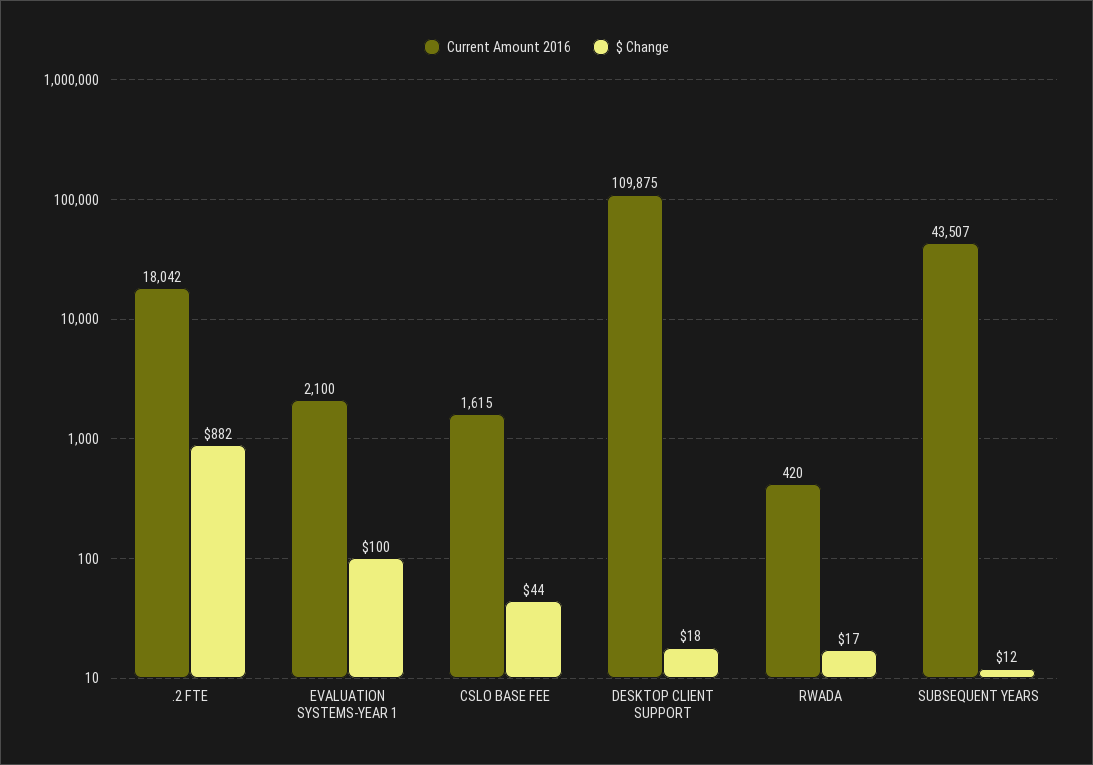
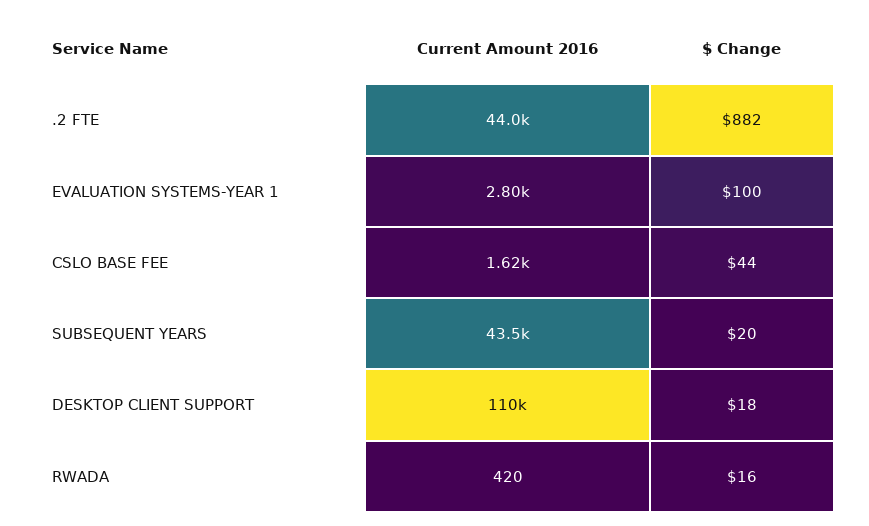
Current Amount 2016, .2 FTE: 18042 -> 44000
Current Amount 2016, EVALUATION SYSTEMS-YEAR 1: 2100 -> 2800
$ Change, RWADA: 17 -> 16
$ Change, SUBSEQUENT YEARS: 12 -> 20

